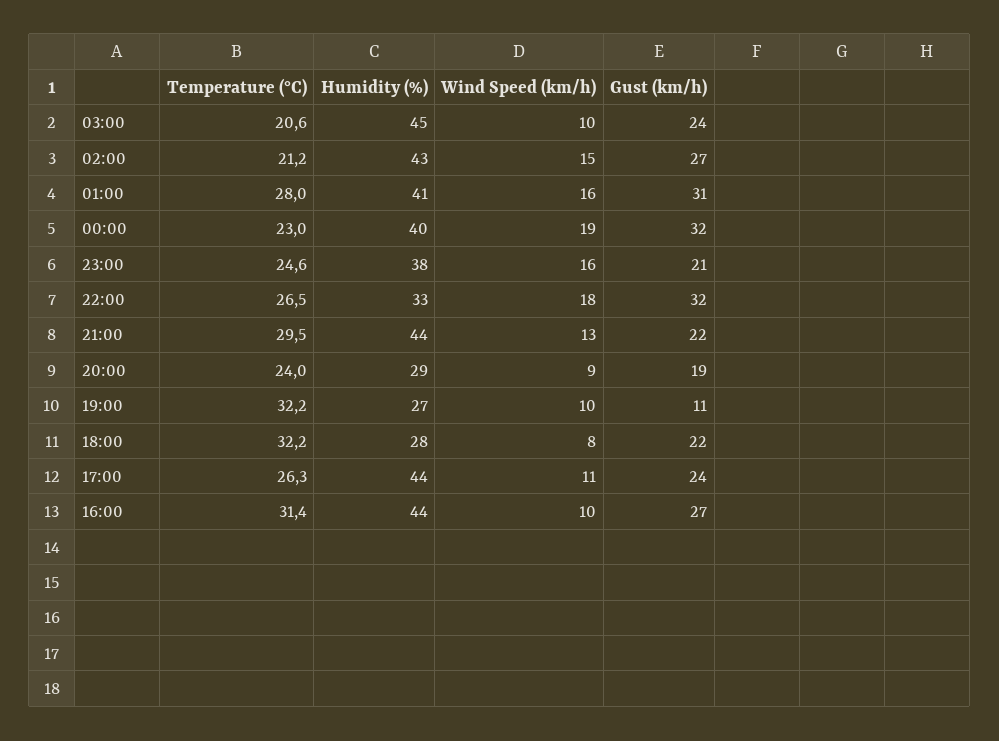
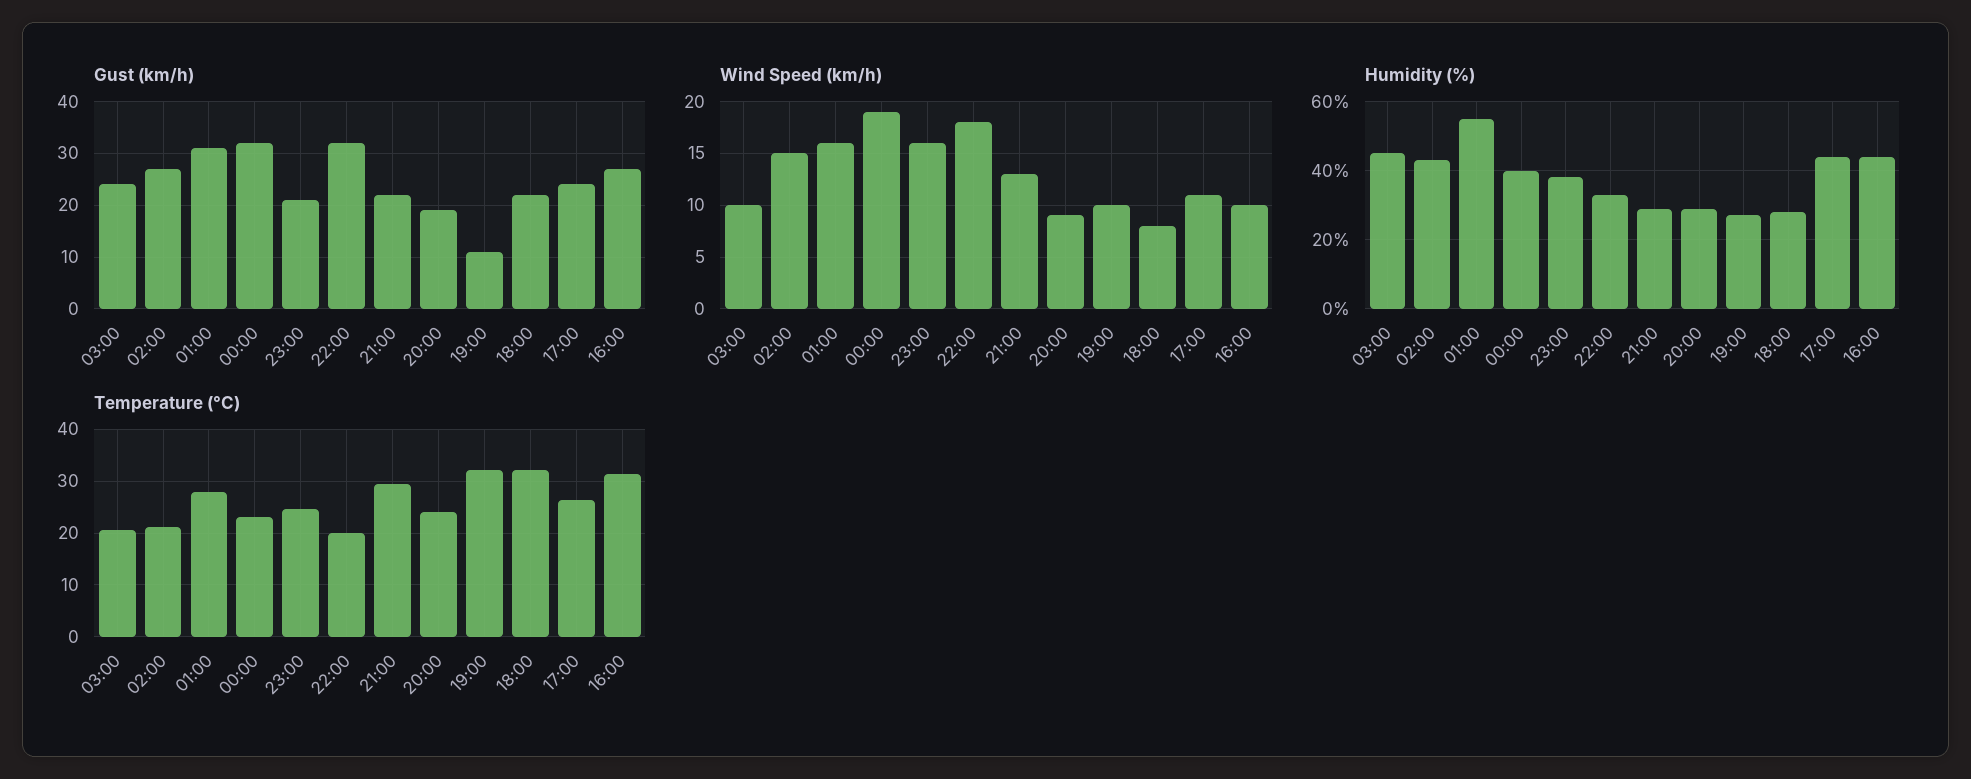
Humidity (%), 01:00: 41 -> 55
Temperature (°C), 22:00: 26.5 -> 20
Humidity (%), 21:00: 44 -> 30

